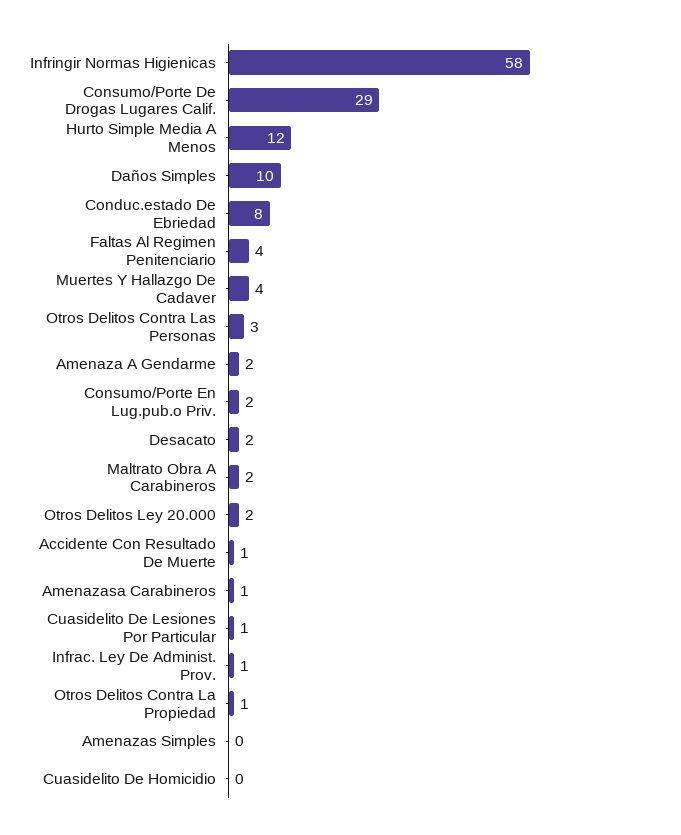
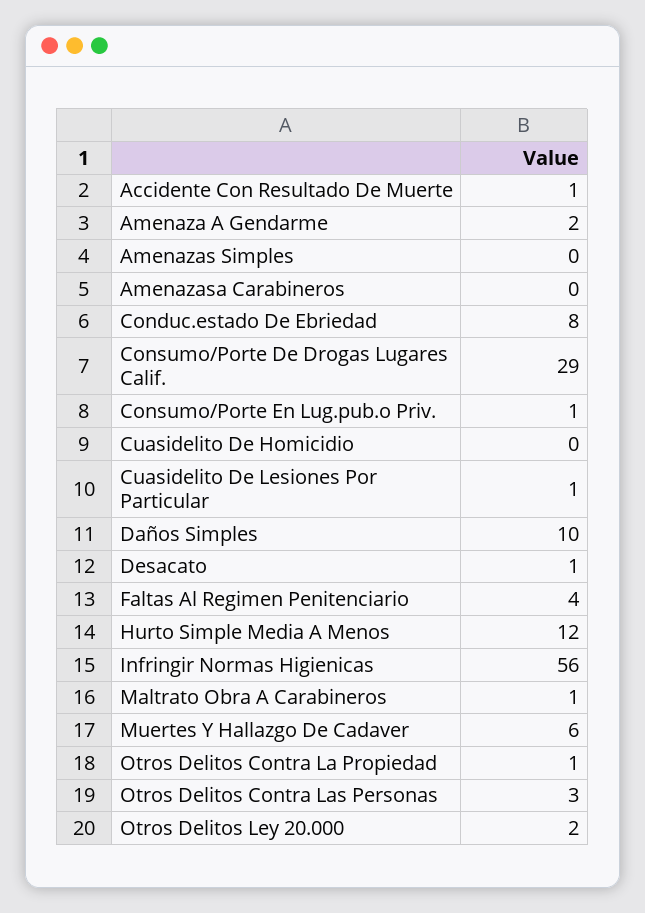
Infringir Normas Higienicas: 58 -> 56
Muertes Y Hallazgo De Cadaver: 4 -> 6
Consumo/Porte En Lug.pub.o Priv.: 2 -> 1
Desacato: 2 -> 1
Maltrato Obra A Carabineros: 2 -> 1
Amenazasa Carabineros: 1 -> 0
Infrac. Ley De Administ. Prov.: 1 -> none

